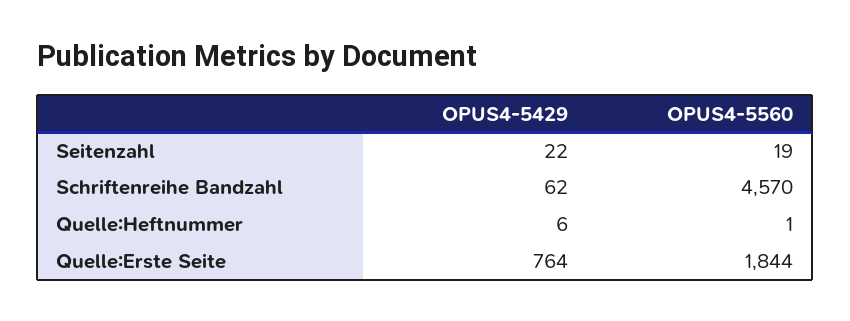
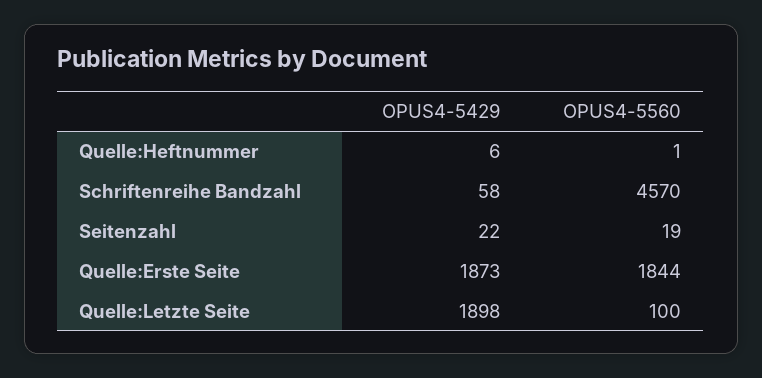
OPUS4-5429, Schriftenreihe Bandzahl: 62 -> 58
OPUS4-5429, Quelle:Erste Seite: 764 -> 1873
OPUS4-5429, Quelle:Letzte Seite: none -> 1898
OPUS4-5560, Quelle:Letzte Seite: none -> 100

